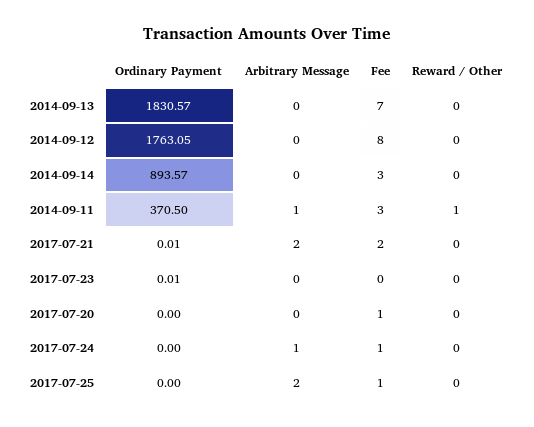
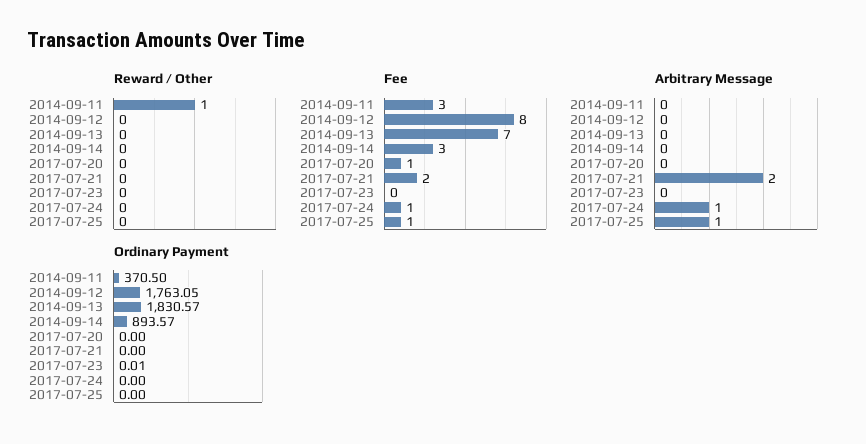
Arbitrary Message, 2014-09-11: 1 -> 0
Ordinary Payment, 2017-07-21: 0.01 -> 0
Arbitrary Message, 2017-07-25: 2 -> 1

